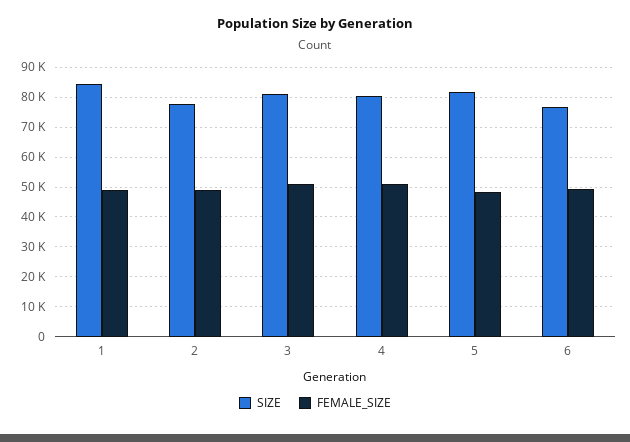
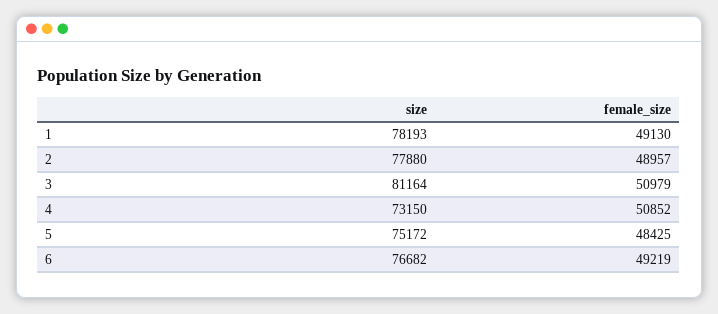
SIZE, 1: 85000 -> 78193
SIZE, 4: 80000 -> 73150
SIZE, 5: 82500 -> 75172

